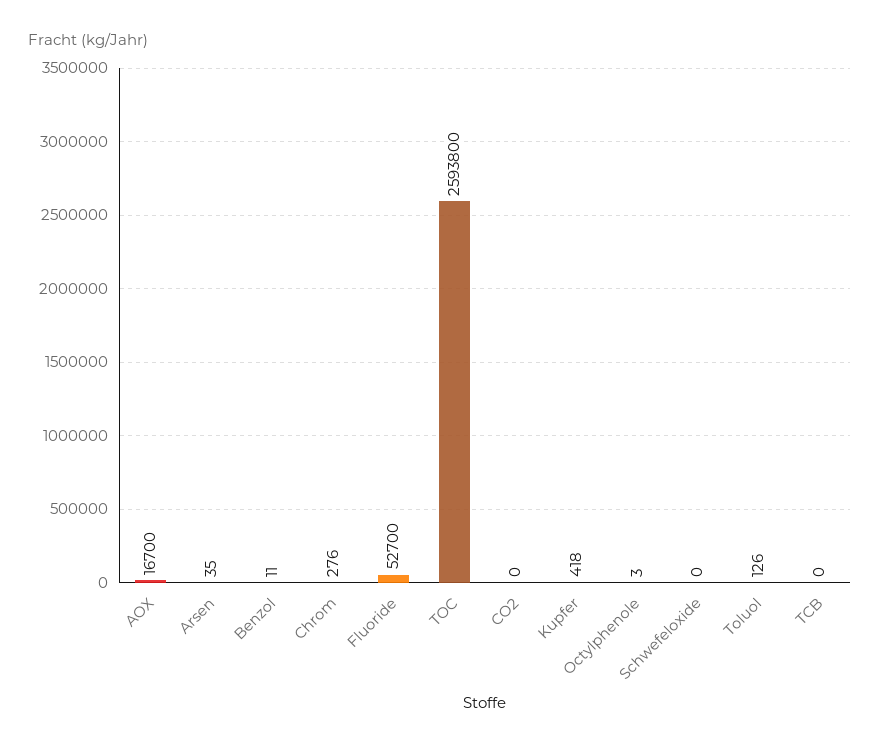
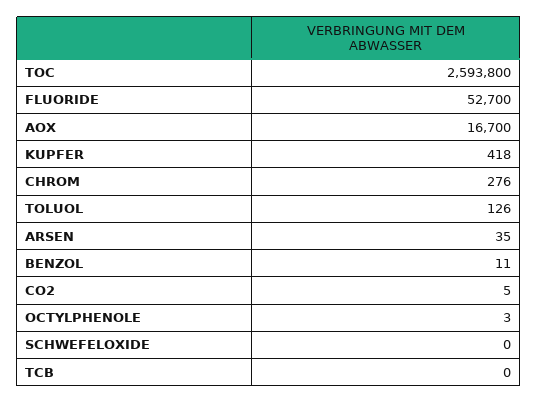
CO2: 0 -> 5

